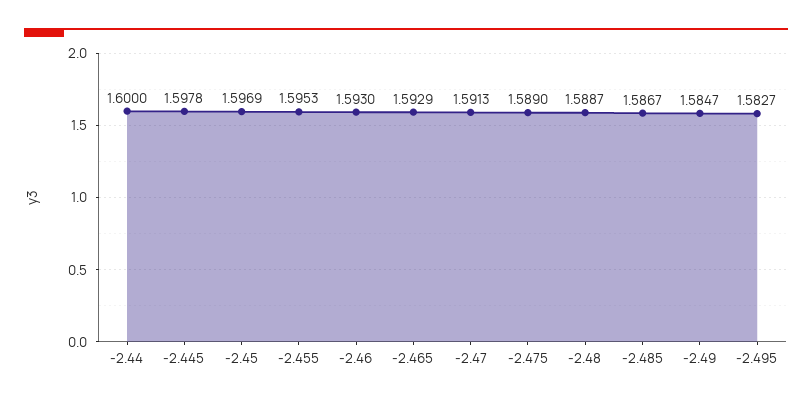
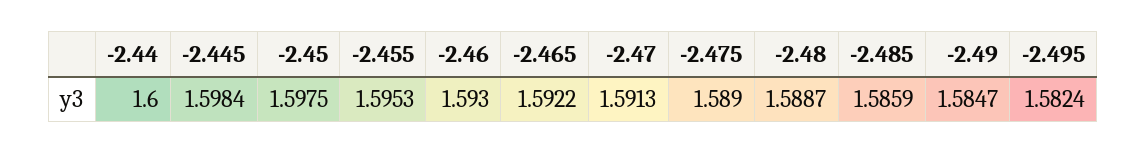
-2.445: 1.5978 -> 1.5984
-2.45: 1.5969 -> 1.5975
-2.465: 1.5929 -> 1.5922
-2.485: 1.5867 -> 1.5859
-2.495: 1.5827 -> 1.5824

